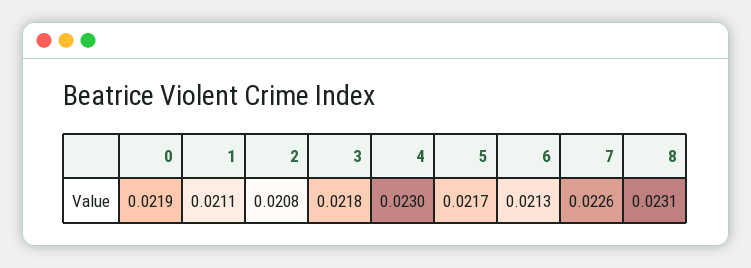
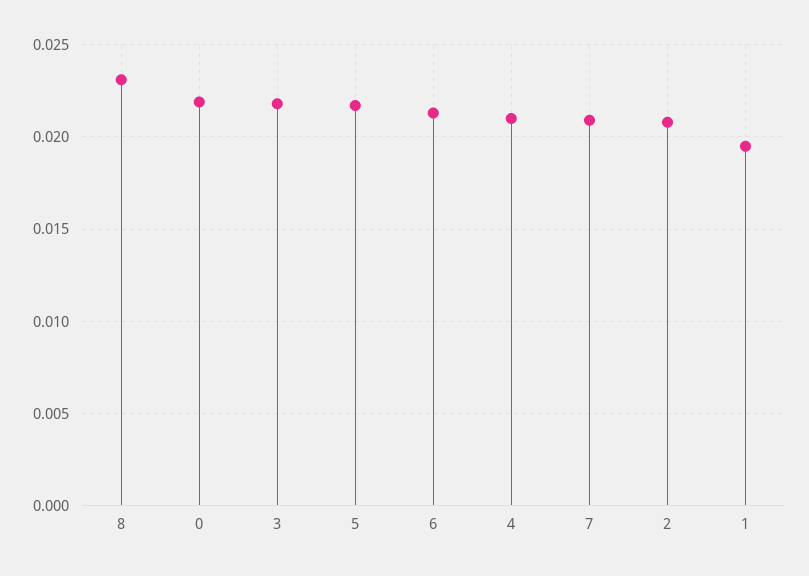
1: 0.0211 -> 0.0195
4: 0.023 -> 0.021
7: 0.0226 -> 0.021

